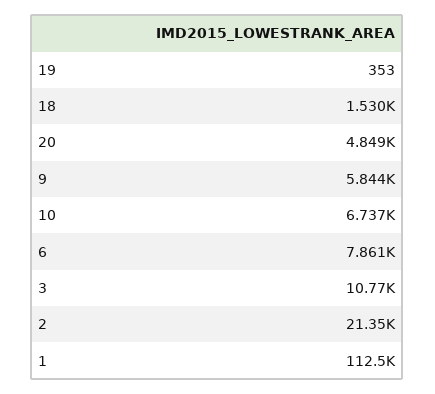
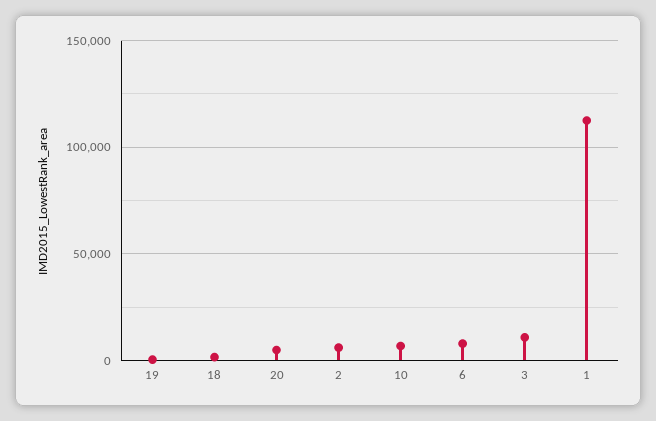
9: 5844 -> none
2: 21350 -> 5000

